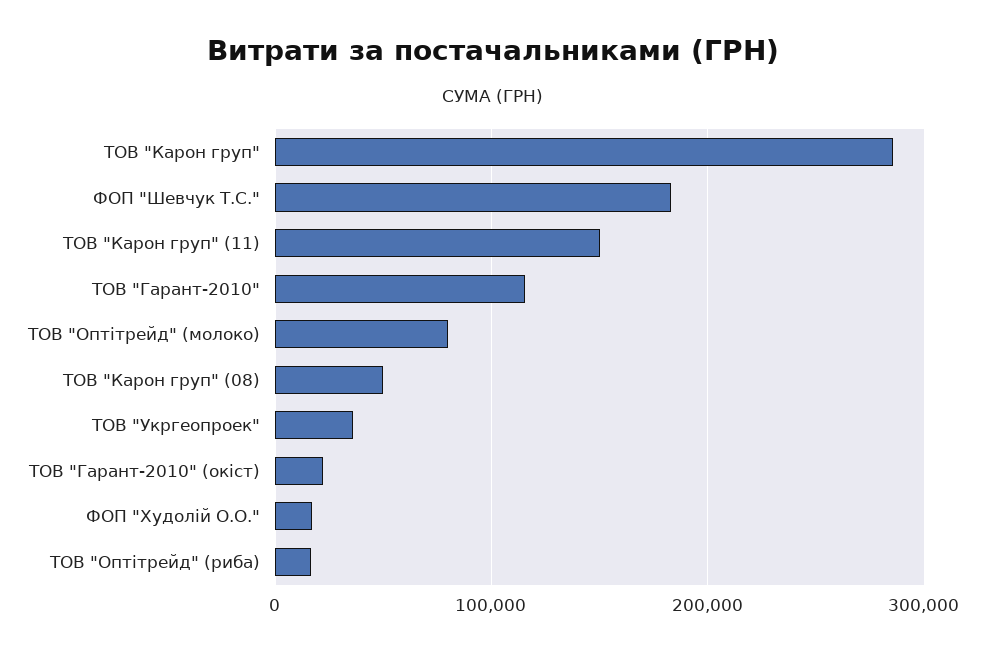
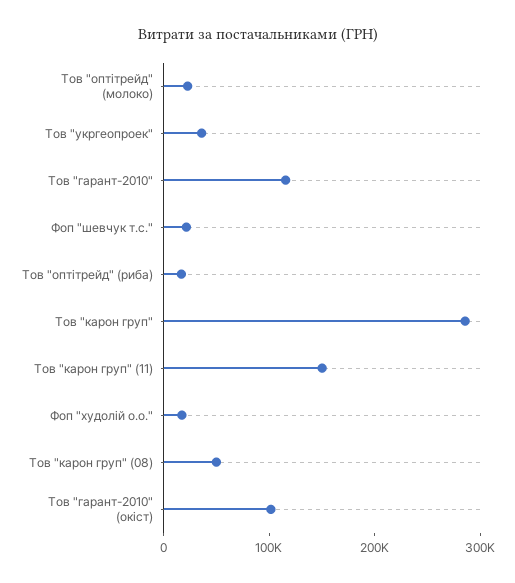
ФОП "Шевчук Т.С.": 180000 -> 20000
ТОВ "Оптітрейд" (молоко): 80000 -> 20000
ТОВ "Гарант-2010" (окіст): 20000 -> 100000

